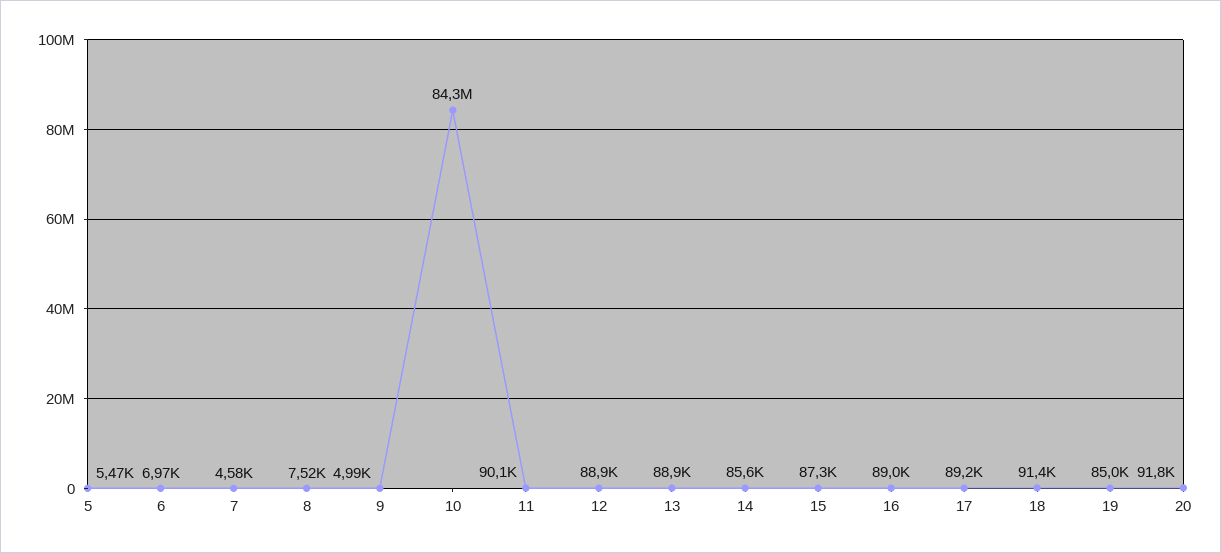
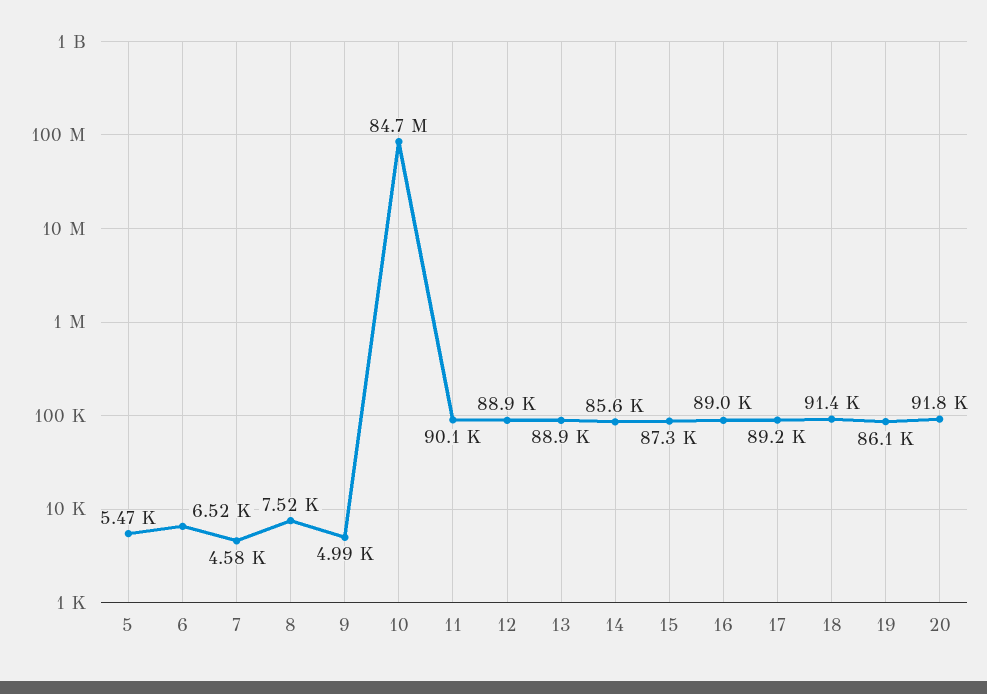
6: 6970 -> 6520
10: 84300000 -> 84700000
19: 85000 -> 86100

